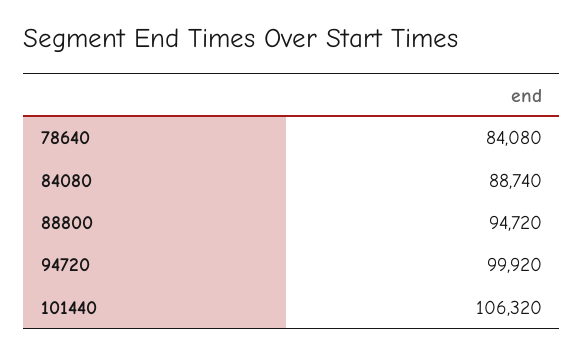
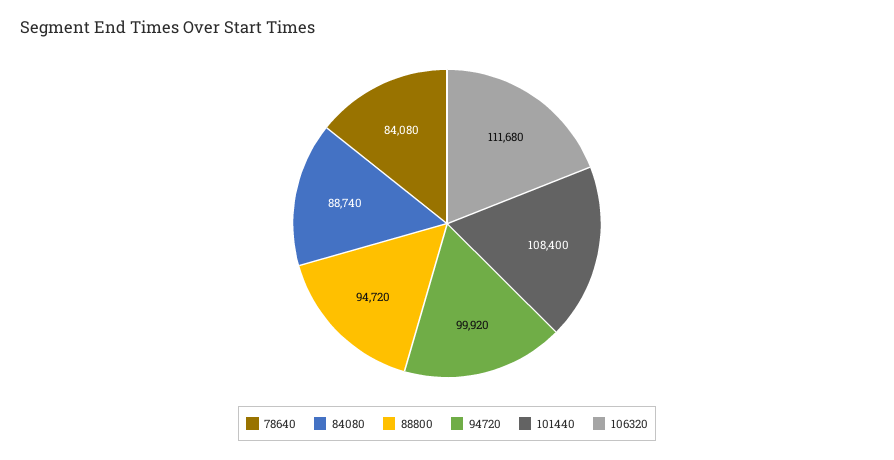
101440: 106320 -> 108400
106320: none -> 111680

